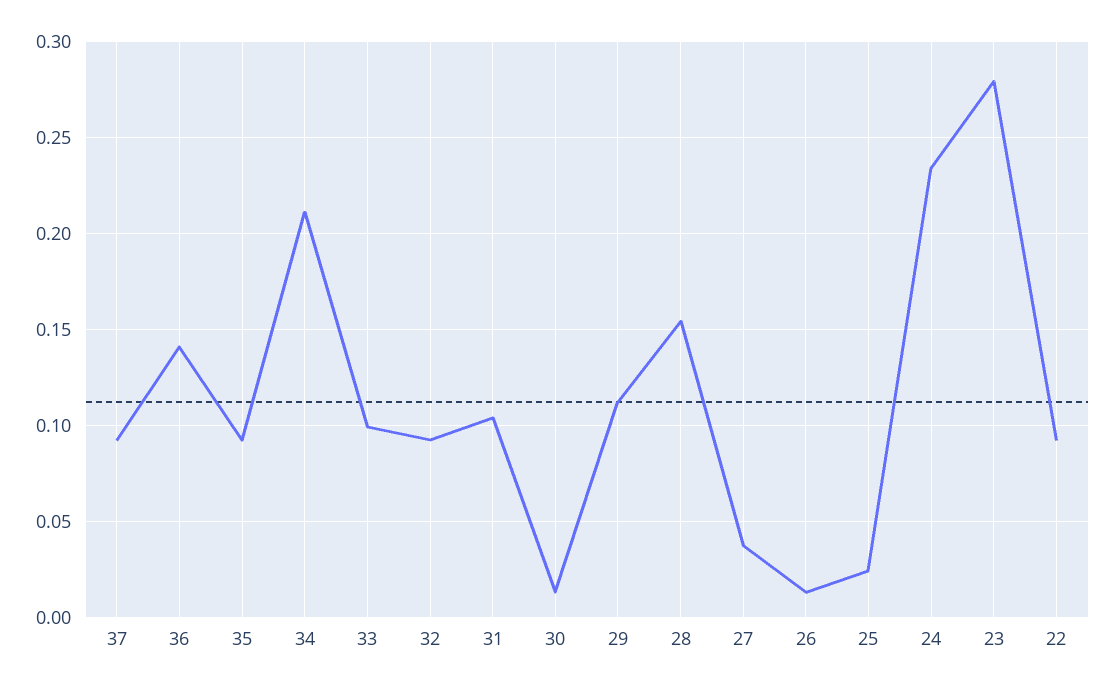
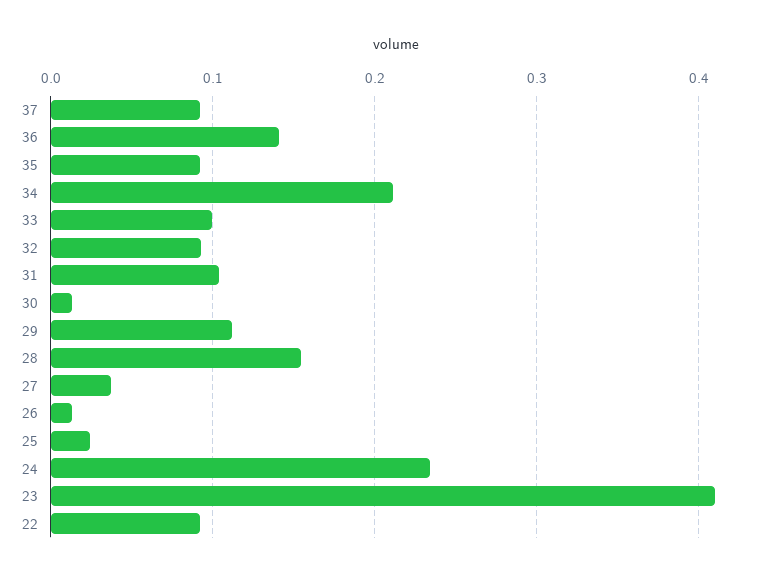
23: 0.28 -> 0.41

